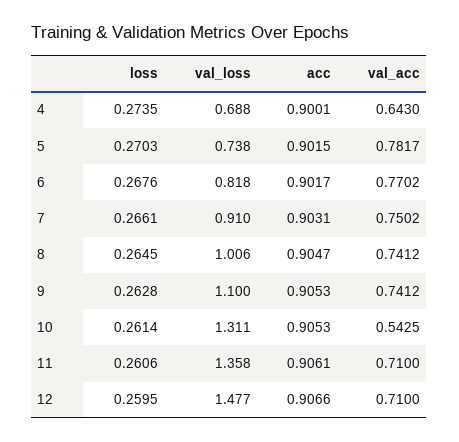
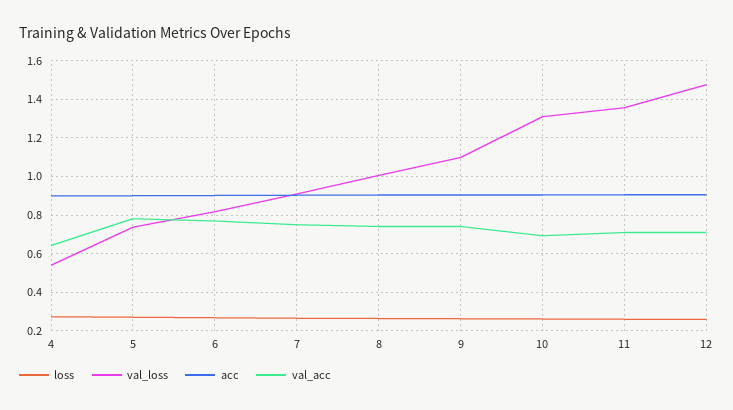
val_loss, 4: 0.688 -> 0.55
val_acc, 10: 0.5425 -> 0.7

